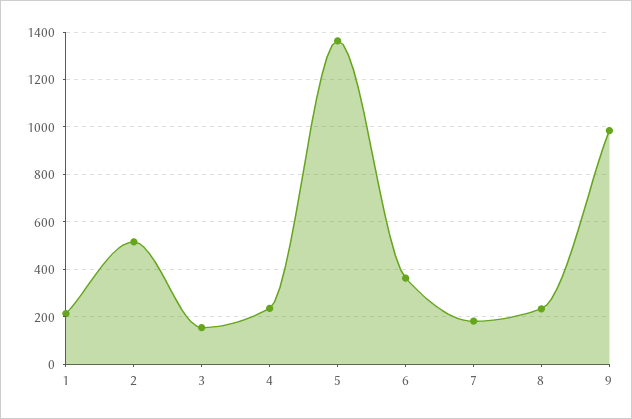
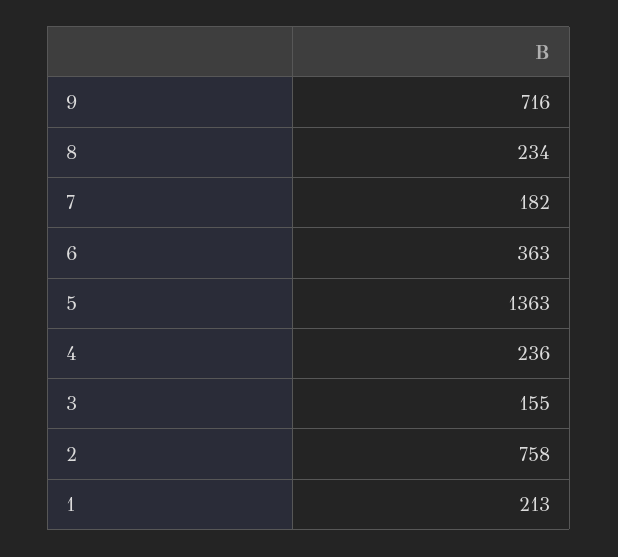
2: 500 -> 758
9: 1000 -> 716

